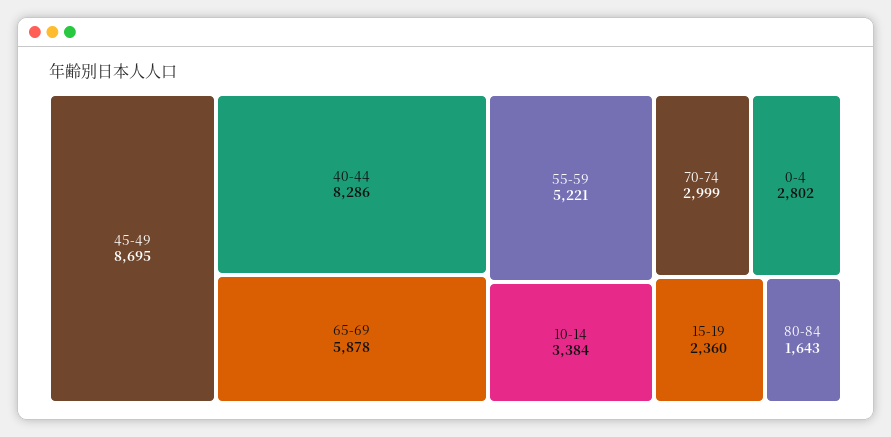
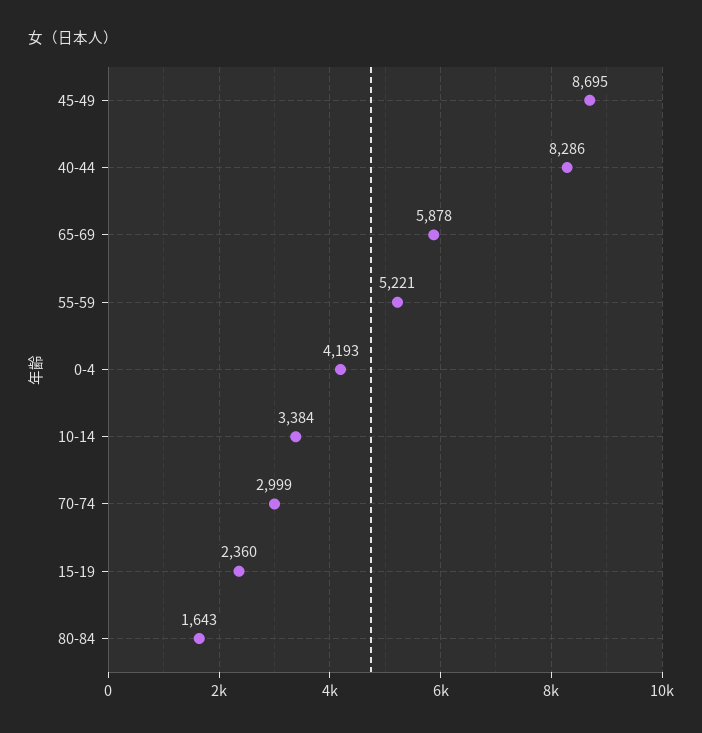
0-4: 2802 -> 4193

